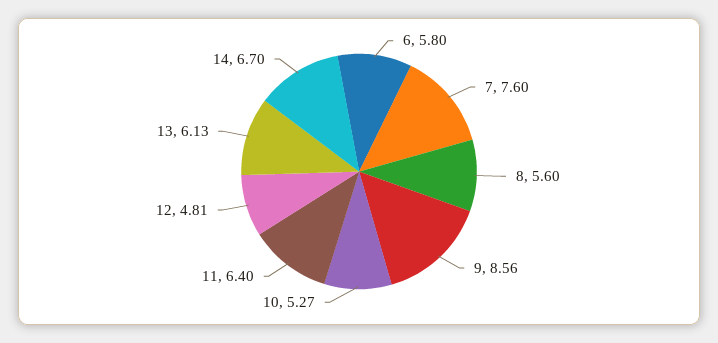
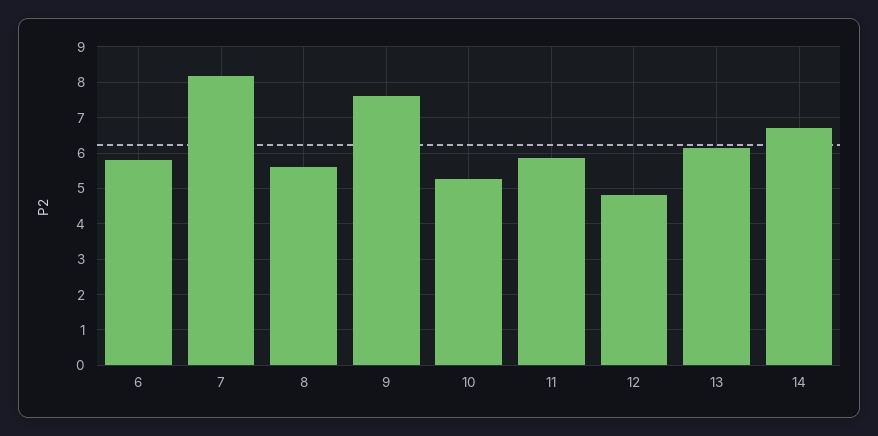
7: 7.6 -> 8.2
9: 8.56 -> 7.6
11: 6.4 -> 5.8

